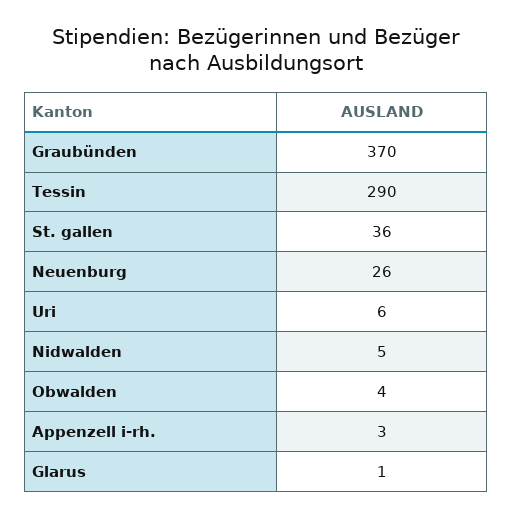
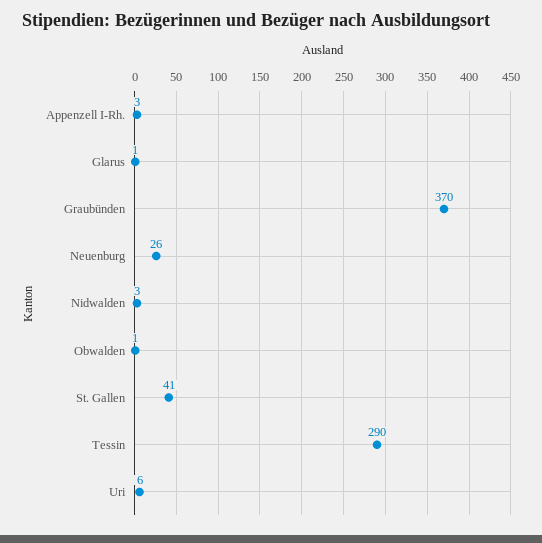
St. gallen: 36 -> 41
Nidwalden: 5 -> 3
Obwalden: 4 -> 1

